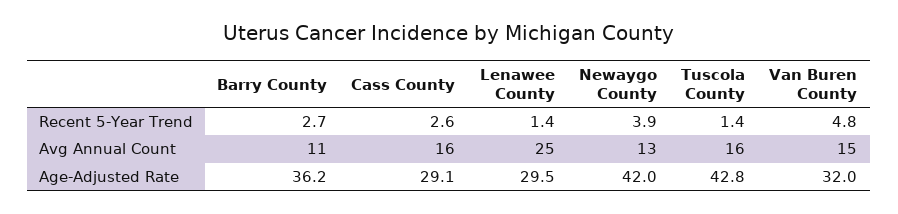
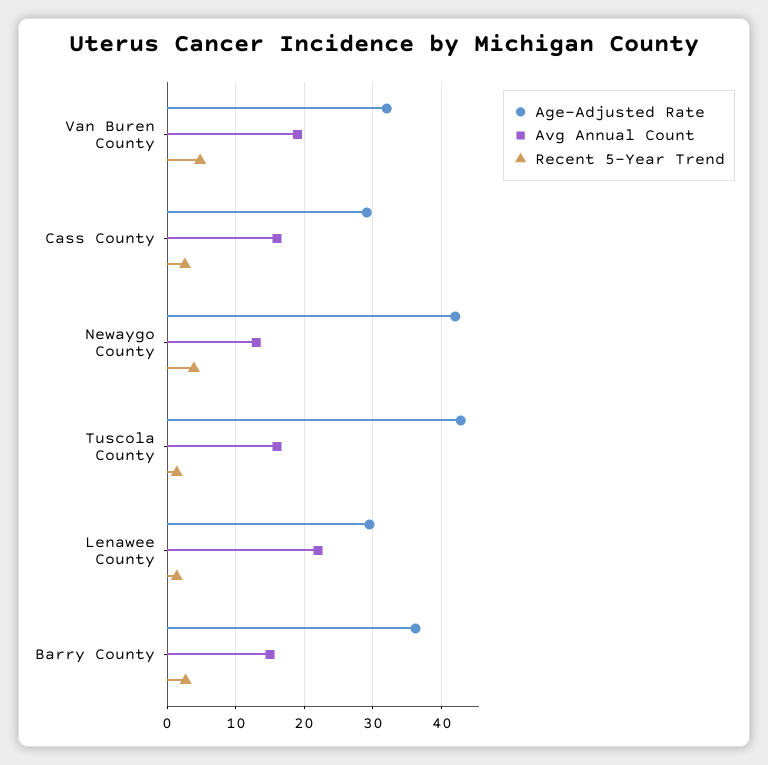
Avg Annual Count, Barry County: 11 -> 15
Avg Annual Count, Lenawee County: 25 -> 22
Avg Annual Count, Van Buren County: 15 -> 19

